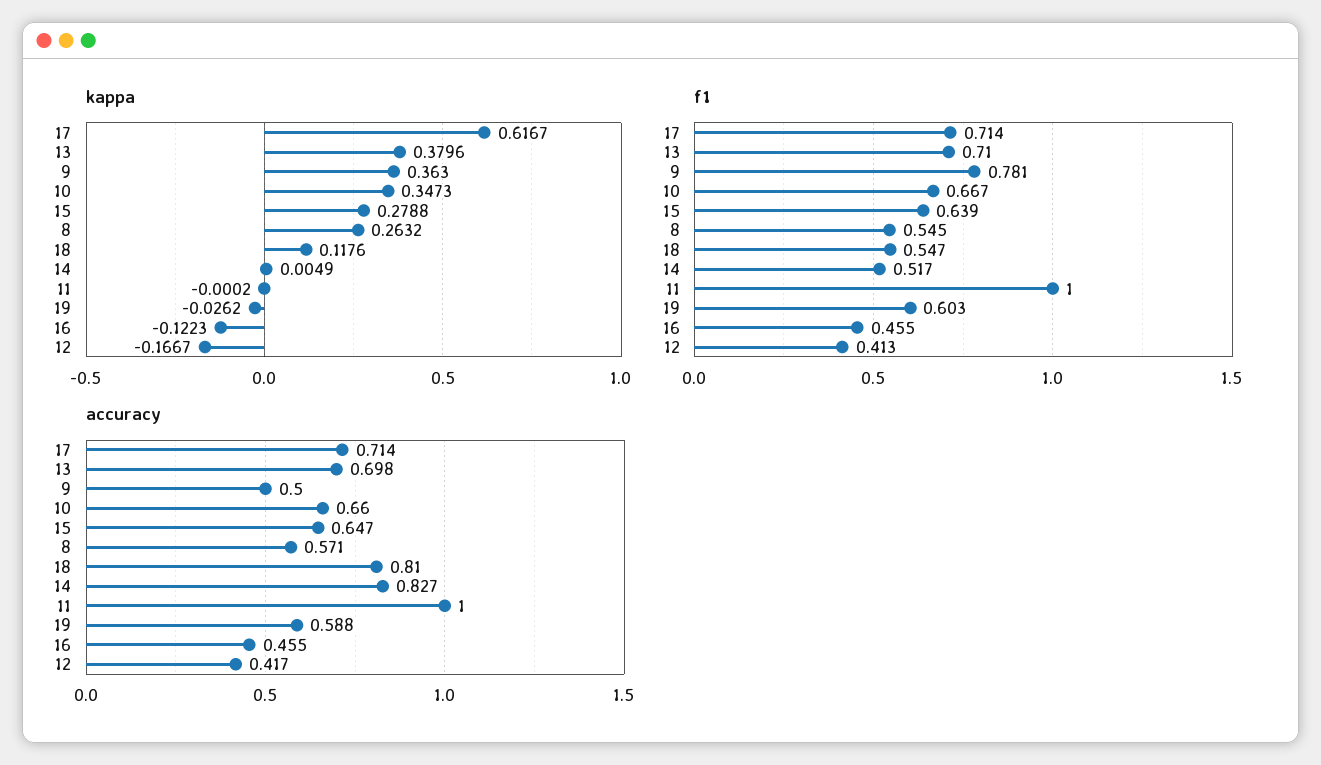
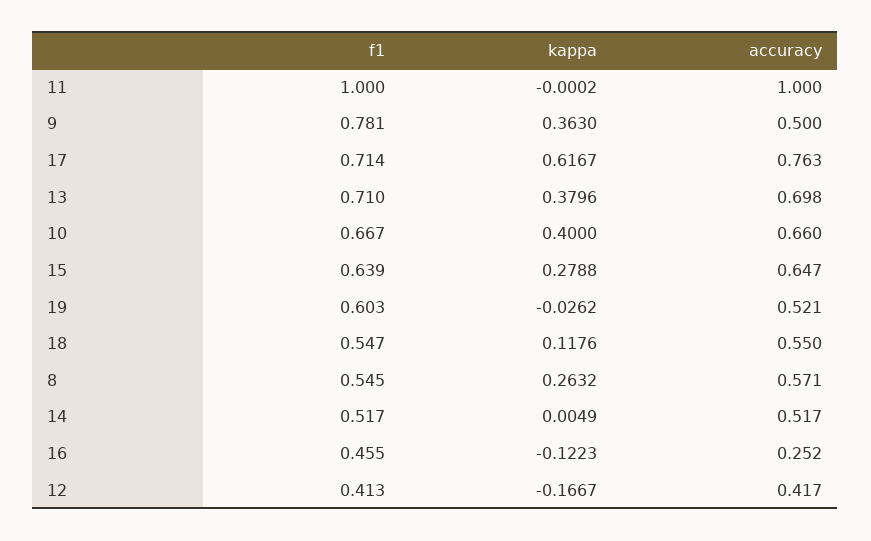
kappa, 10: 0.3473 -> 0.4
accuracy, 17: 0.714 -> 0.763
accuracy, 18: 0.81 -> 0.55
accuracy, 14: 0.827 -> 0.517
accuracy, 19: 0.588 -> 0.521
accuracy, 16: 0.455 -> 0.252

